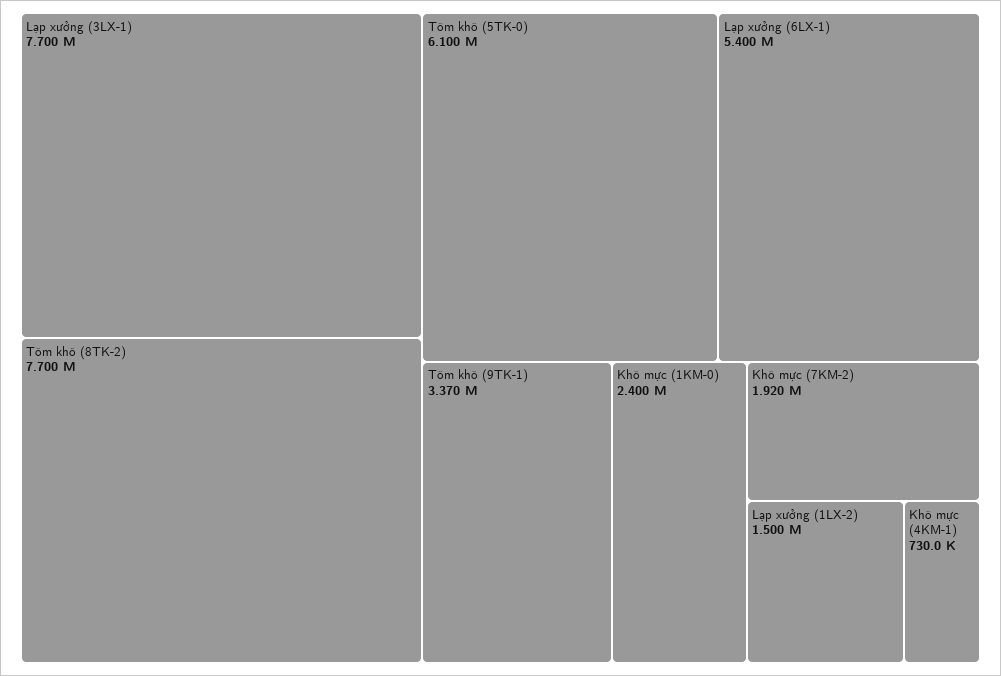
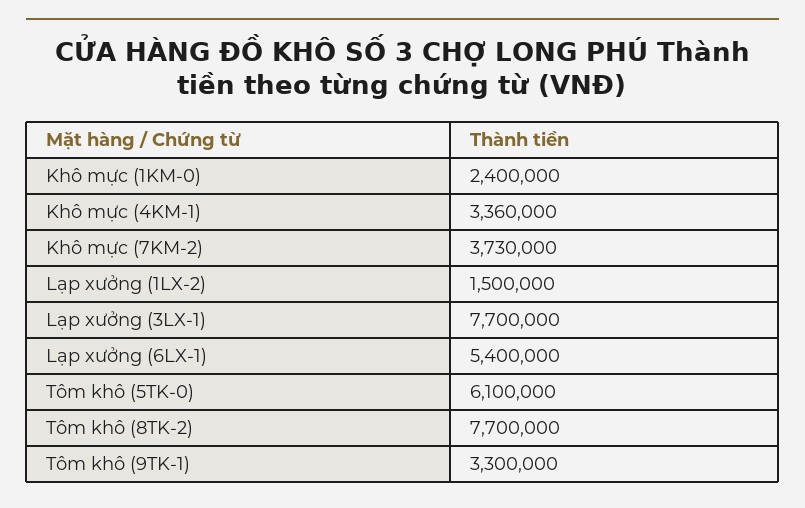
Tôm khô (9TK-1): 3370000 -> 3300000
Khô mực (7KM-2): 1920000 -> 3730000
Khô mực (4KM-1): 730000 -> 3360000

